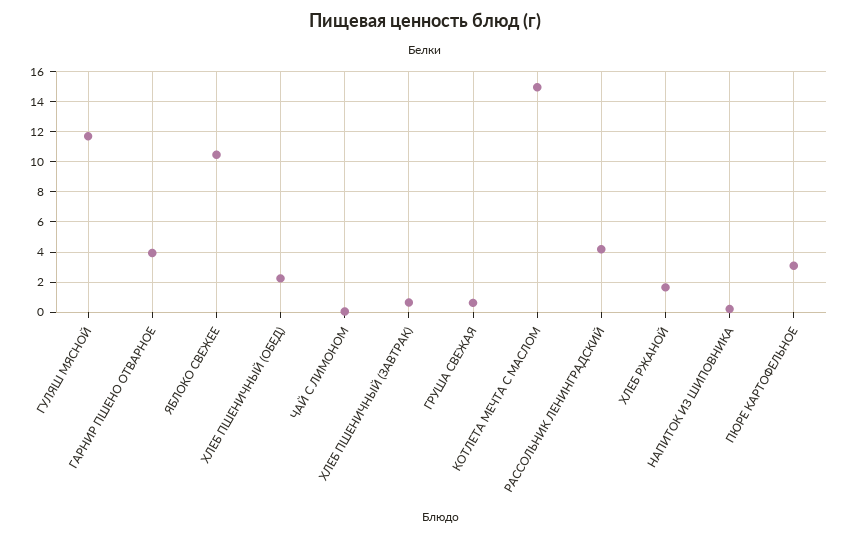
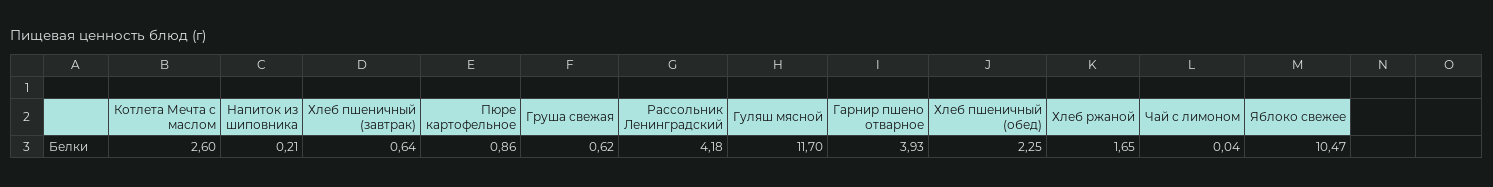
КОТЛЕТА МЕЧТА С МАСЛОМ: 15 -> 2.6
ПЮРЕ КАРТОФЕЛЬНОЕ: 3 -> 0.86

